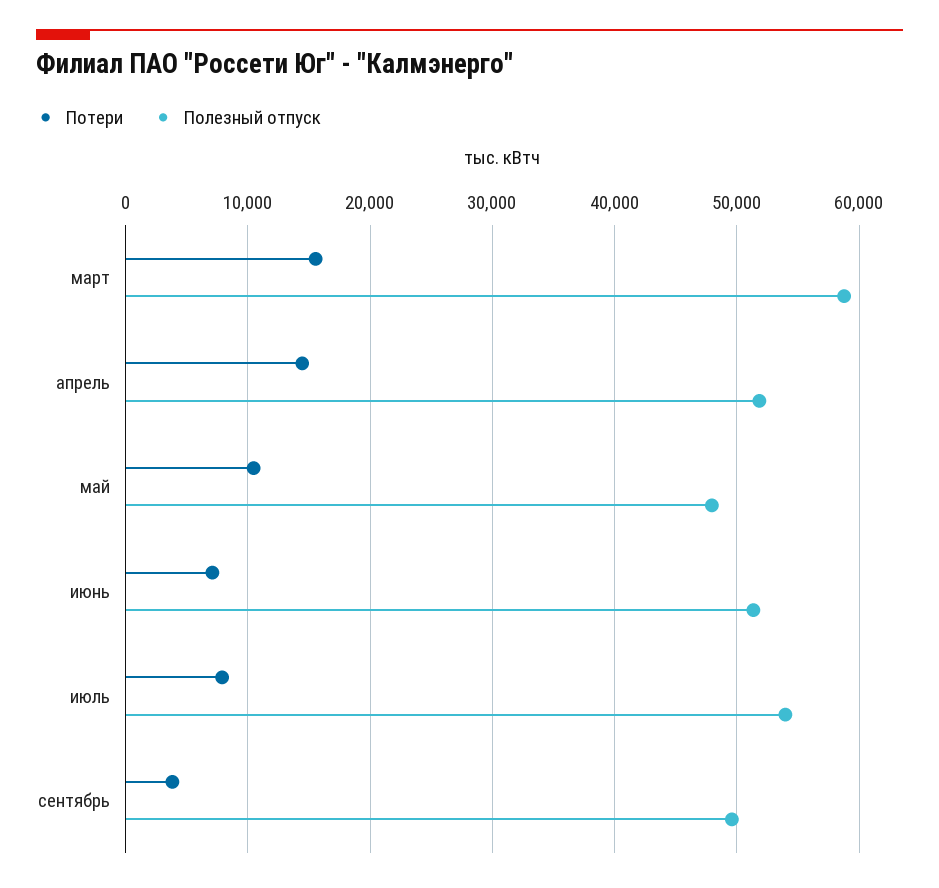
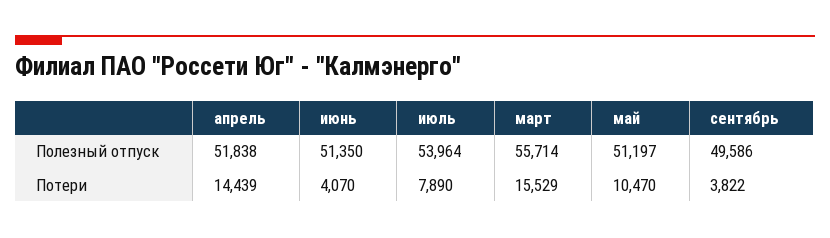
Полезный отпуск, март: 59000 -> 55714
Полезный отпуск, май: 48000 -> 51197
Потери, июнь: 7000 -> 4070

